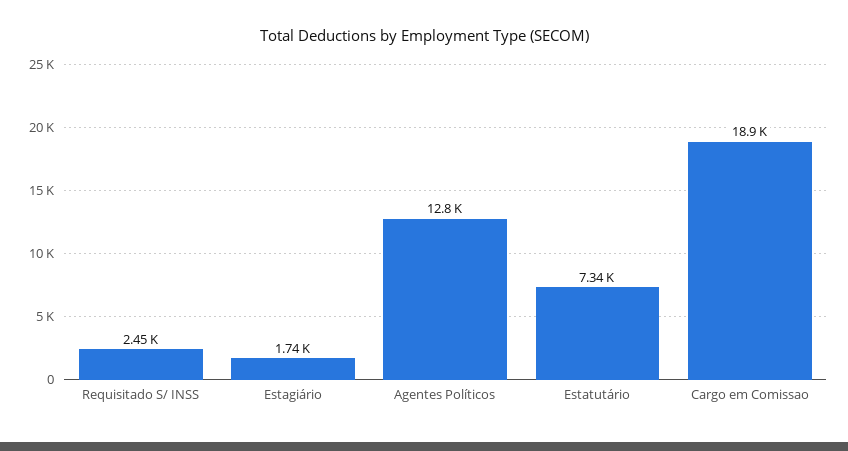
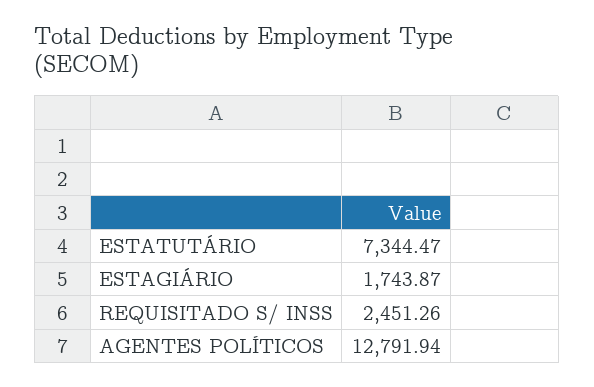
Cargo em Comissao: 18900 -> none

